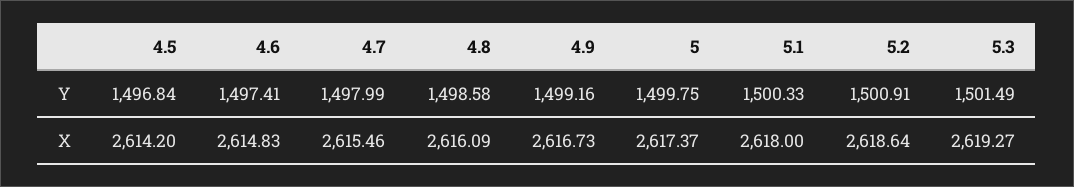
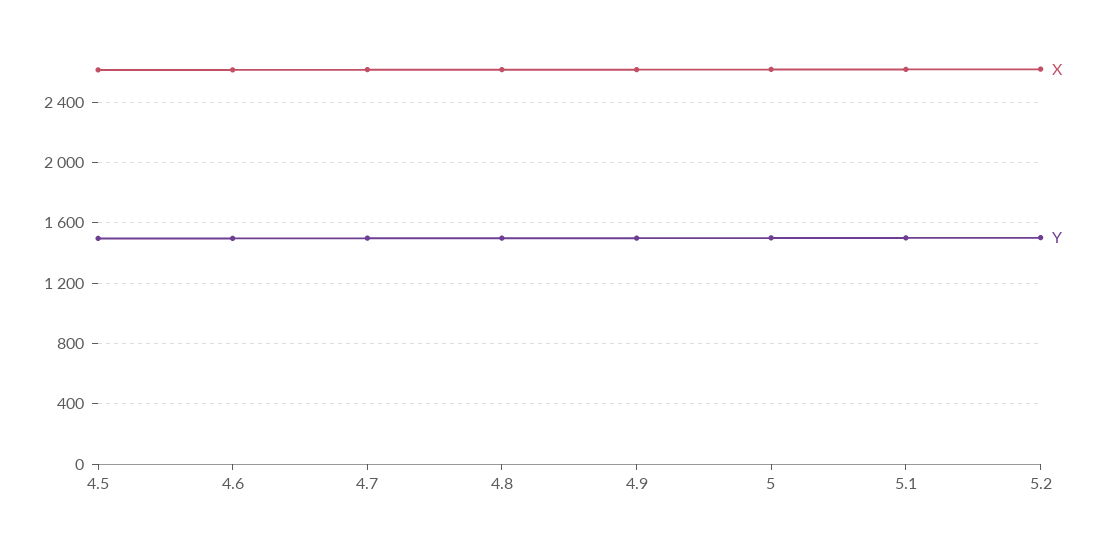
Y, 5.3: 1501.49 -> none
X, 5.3: 2619.27 -> none

